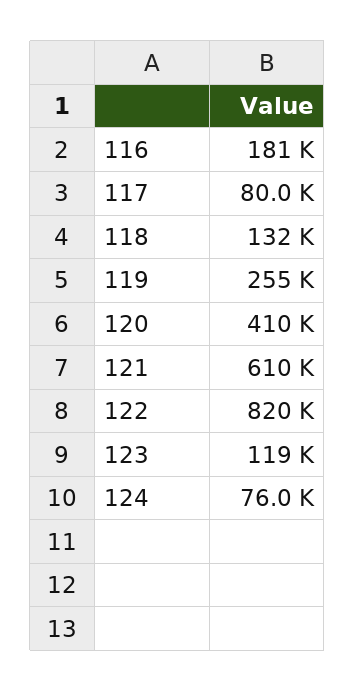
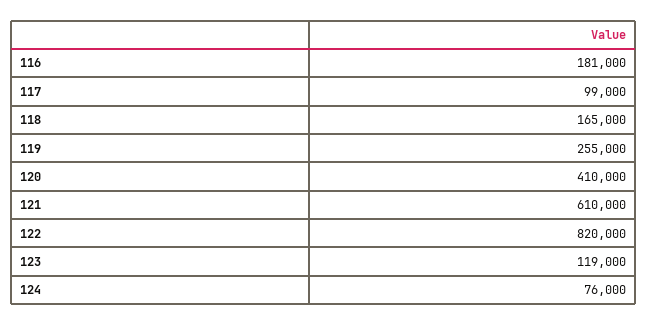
117: 80000 -> 99000
118: 132000 -> 165000

